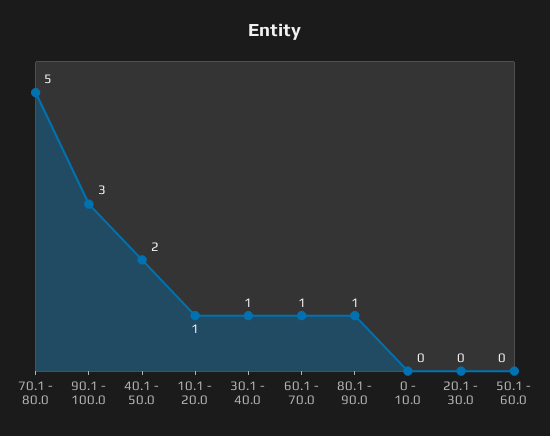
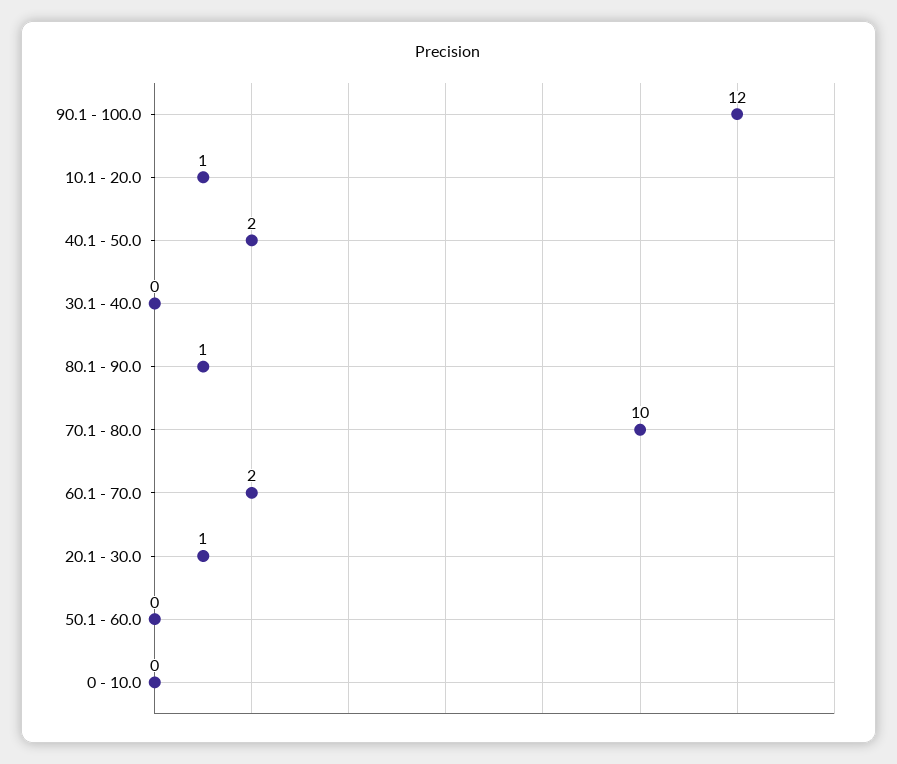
70.1 - 80.0: 5 -> 10
90.1 - 100.0: 3 -> 12
30.1 - 40.0: 1 -> 0
60.1 - 70.0: 1 -> 2
20.1 - 30.0: 0 -> 1

